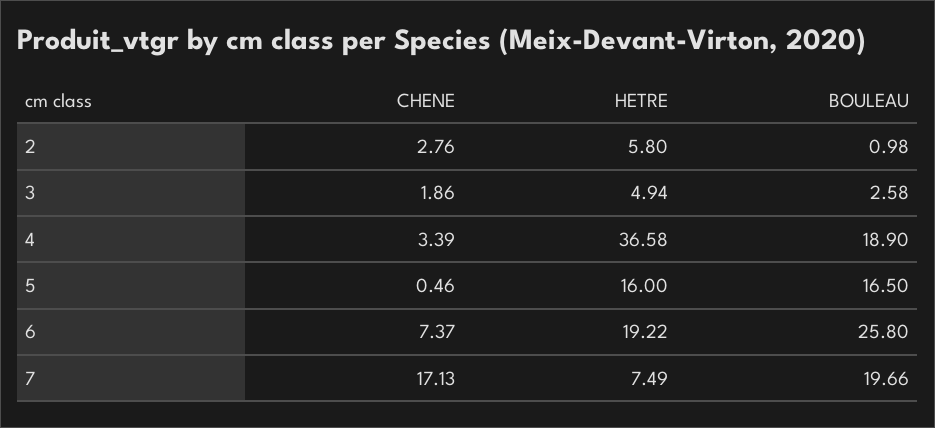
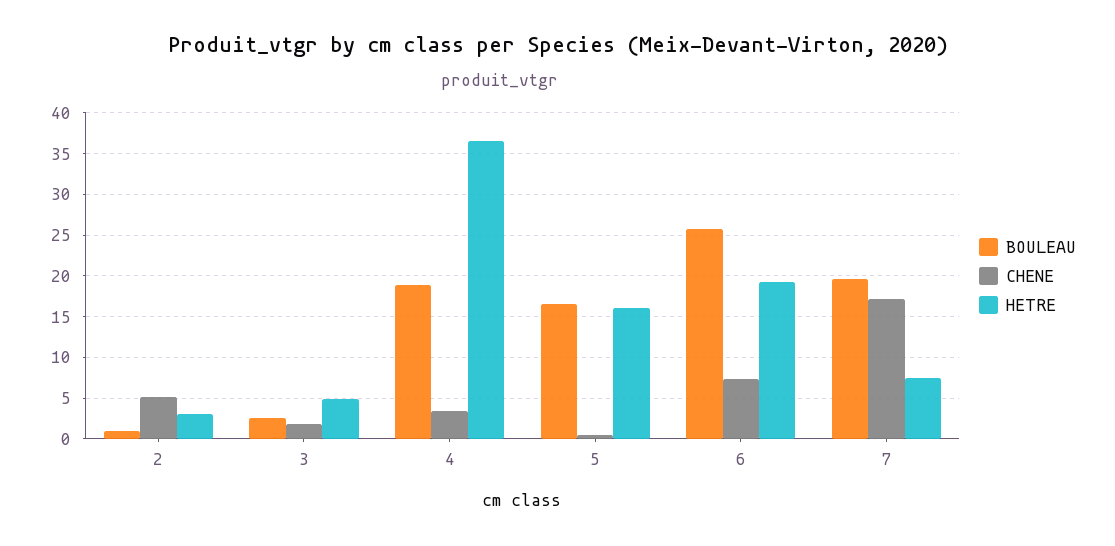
CHENE, 2: 2.76 -> 5
HETRE, 2: 5.8 -> 3

